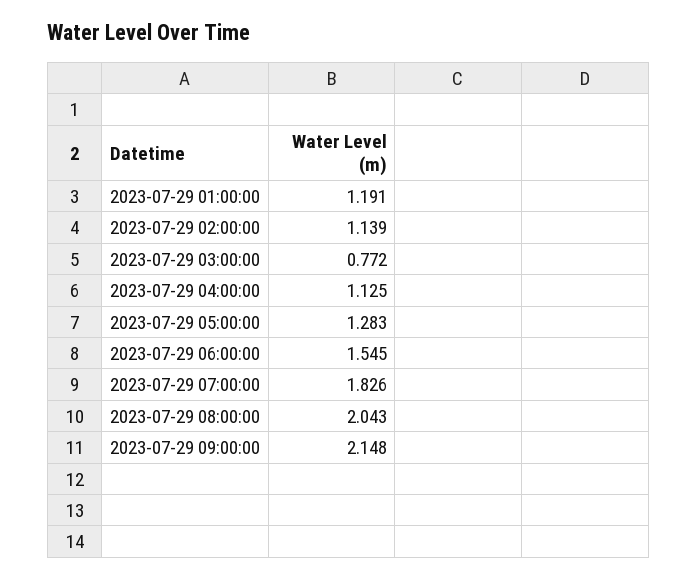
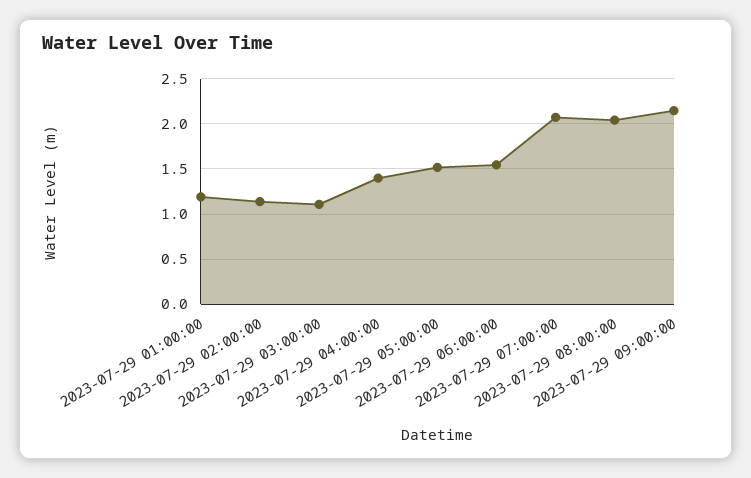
2023-07-29 03:00:00: 0.772 -> 1.1
2023-07-29 04:00:00: 1.125 -> 1.4
2023-07-29 05:00:00: 1.283 -> 1.5
2023-07-29 07:00:00: 1.826 -> 2.1

